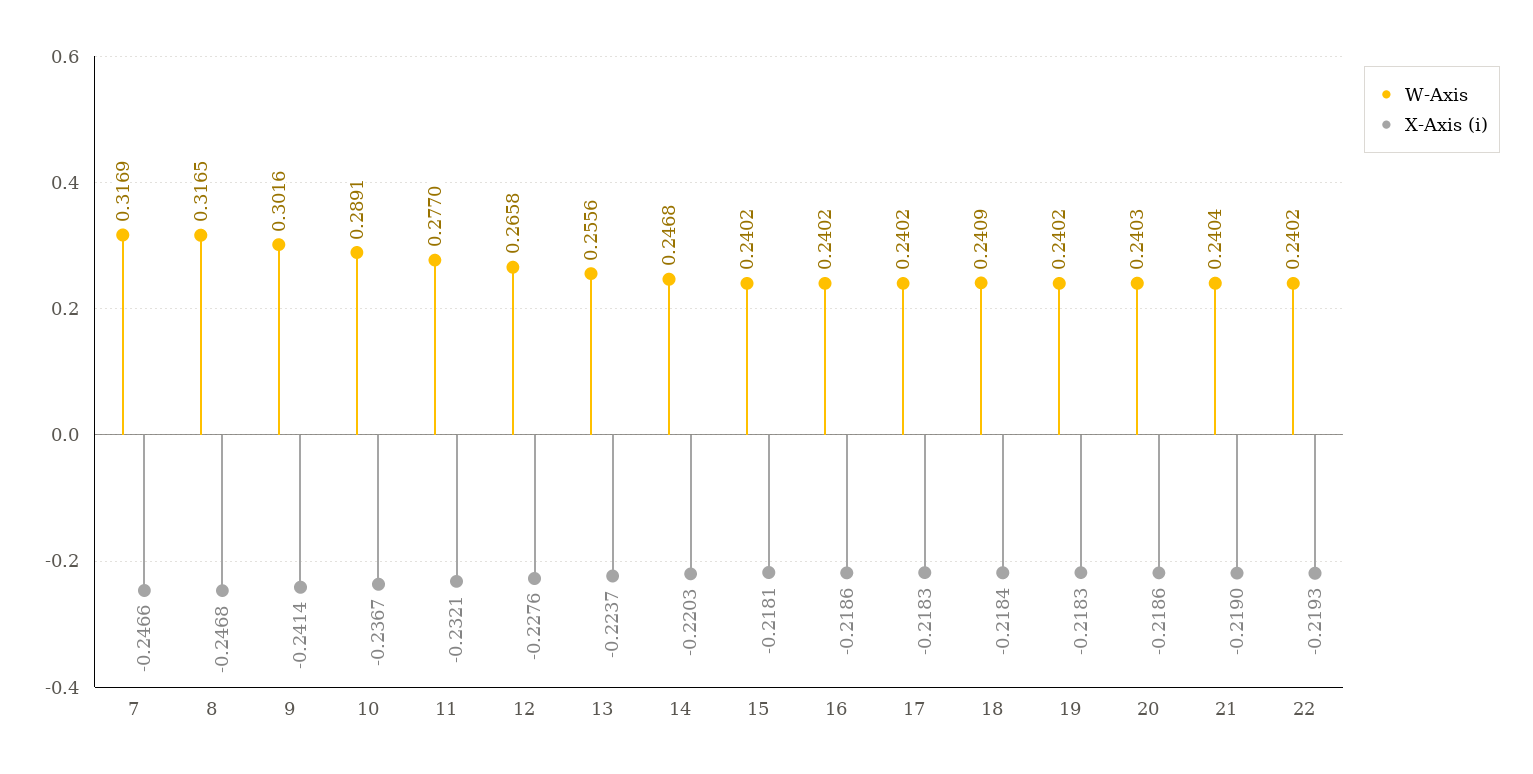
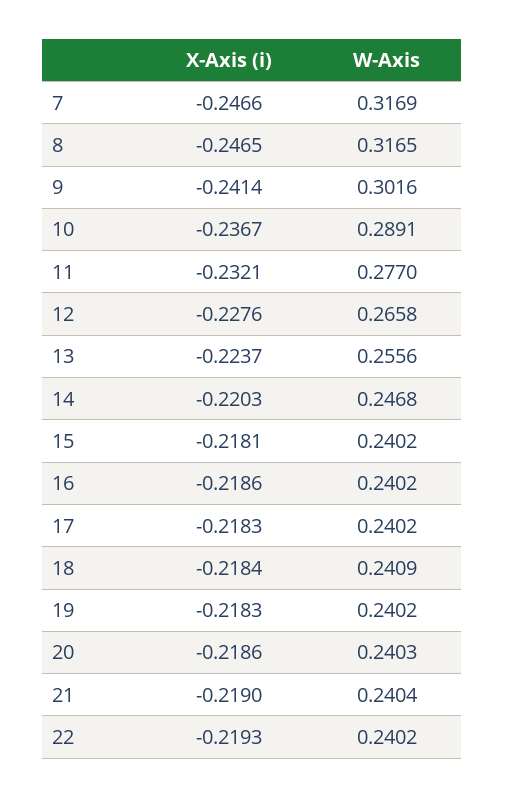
X-Axis (i), 8: -0.2468 -> -0.2465

